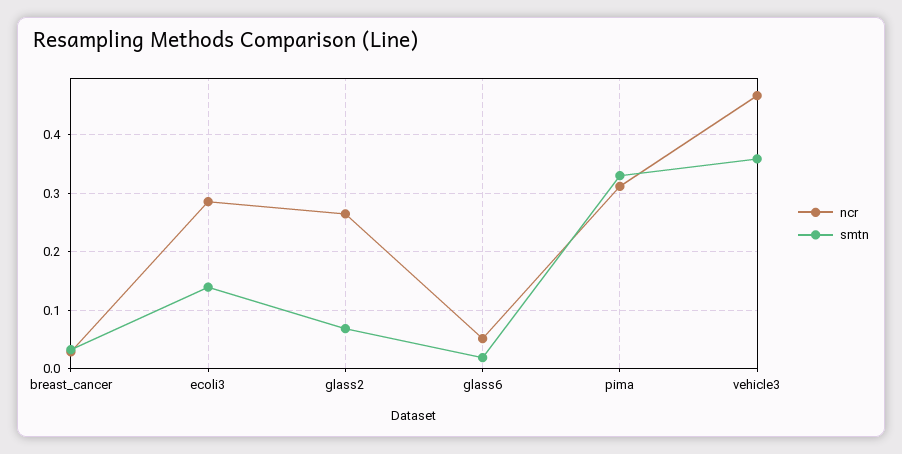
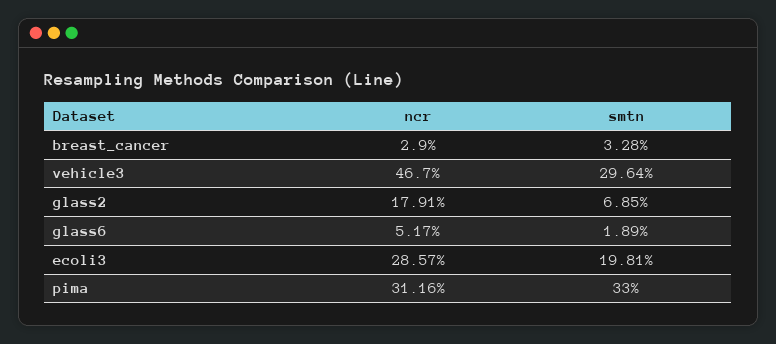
smtn, ecoli3: 0.14 -> 0.1981
ncr, glass2: 0.26 -> 0.1791
smtn, vehicle3: 0.36 -> 0.2964

